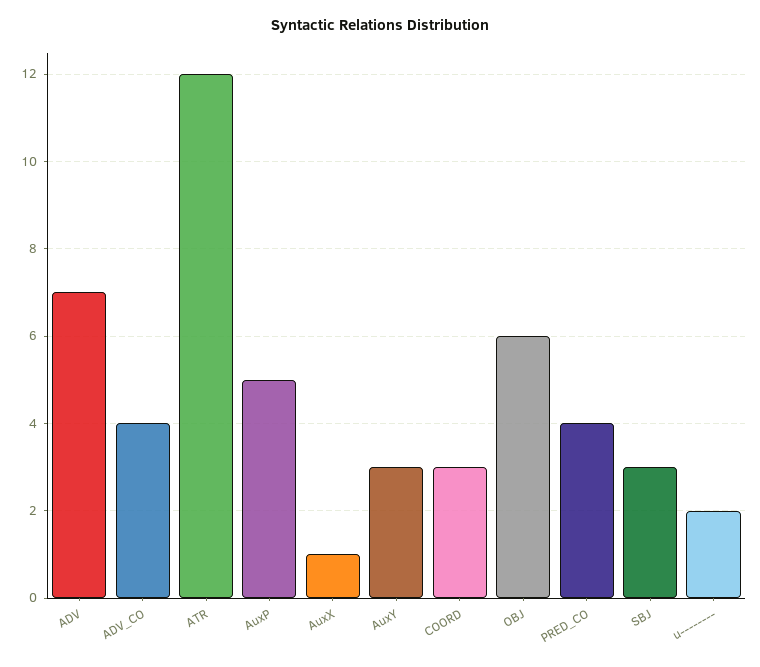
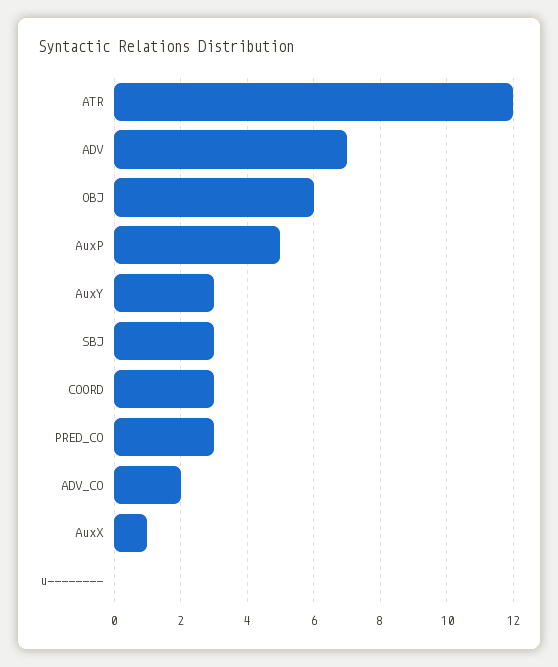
ADV_CO: 4 -> 2
PRED_CO: 4 -> 3
u--------: 2 -> 0

